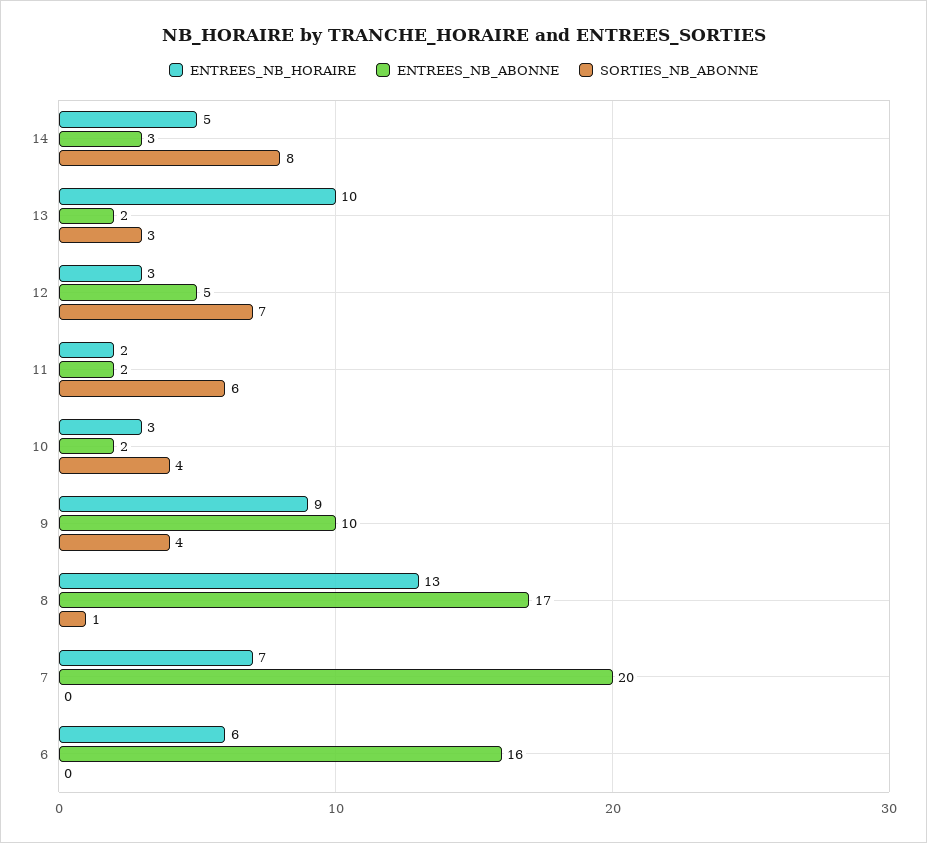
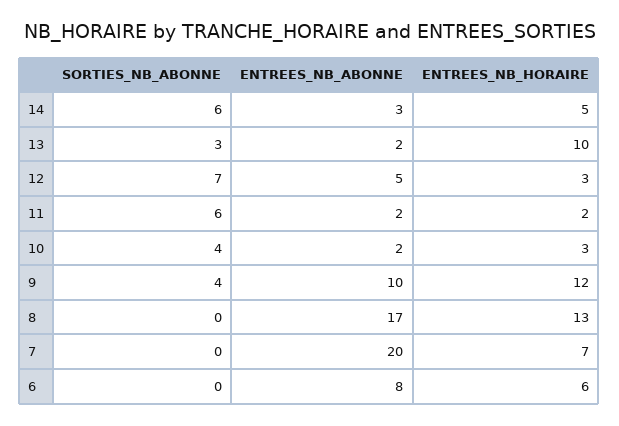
SORTIES_NB_ABONNE, 14: 8 -> 6
ENTREES_NB_HORAIRE, 9: 9 -> 12
SORTIES_NB_ABONNE, 8: 1 -> 0
ENTREES_NB_ABONNE, 6: 16 -> 8

